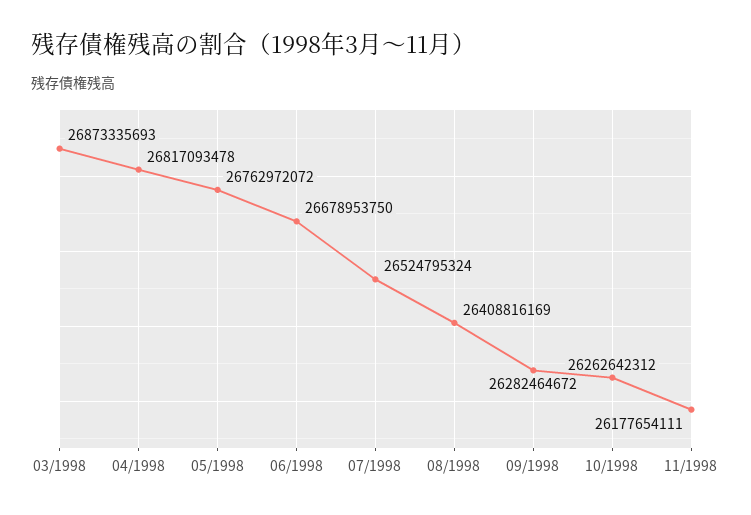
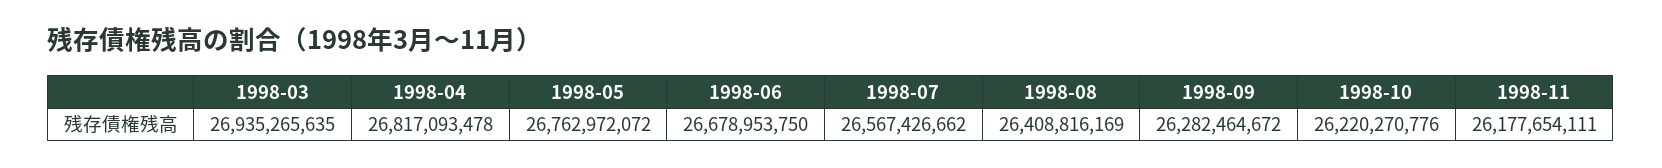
03/1998: 26873335693 -> 26935265635
07/1998: 26524795324 -> 26567426662
10/1998: 26262642312 -> 26220270776

